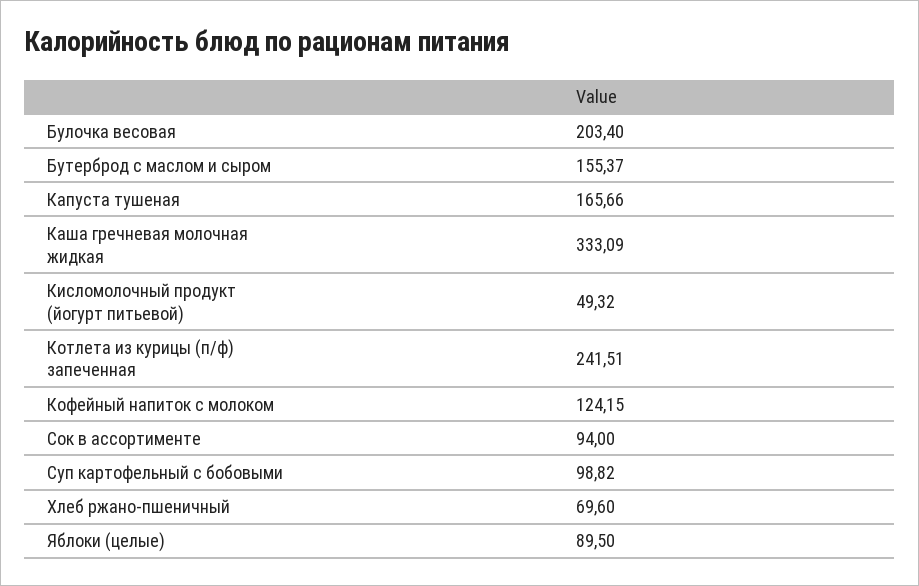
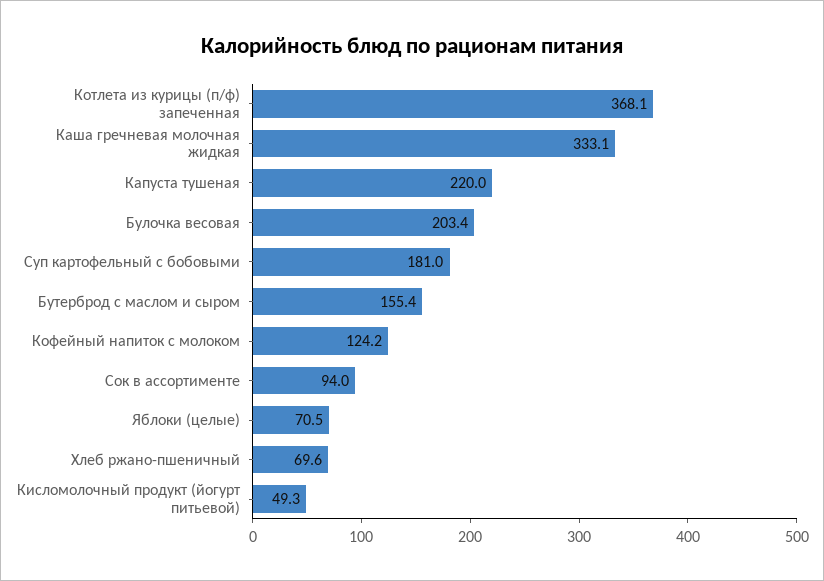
Капуста тушеная: 165.66 -> 220
Котлета из курицы (п/ф) запеченная: 241.51 -> 368.1
Суп картофельный с бобовыми: 98.82 -> 181
Яблоки (целые): 89.5 -> 70.5

